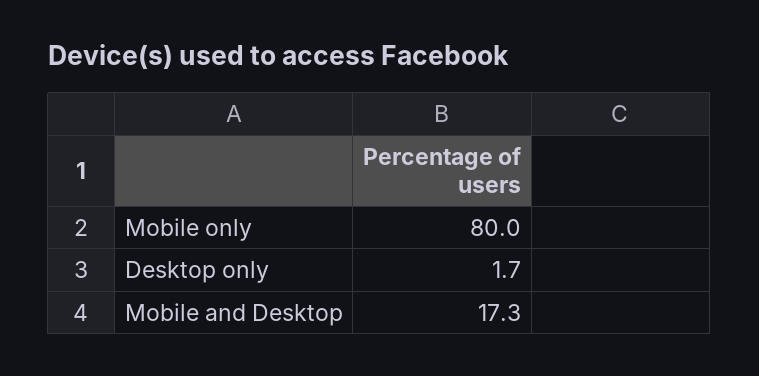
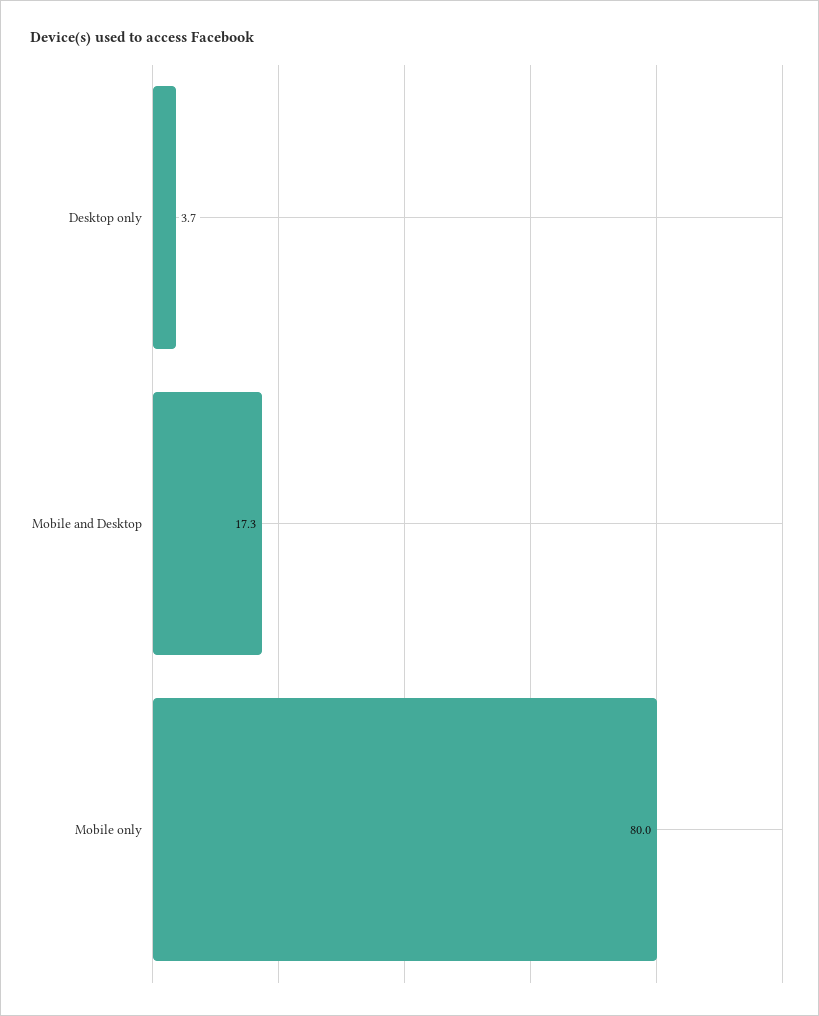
Desktop only: 1.7 -> 3.7

